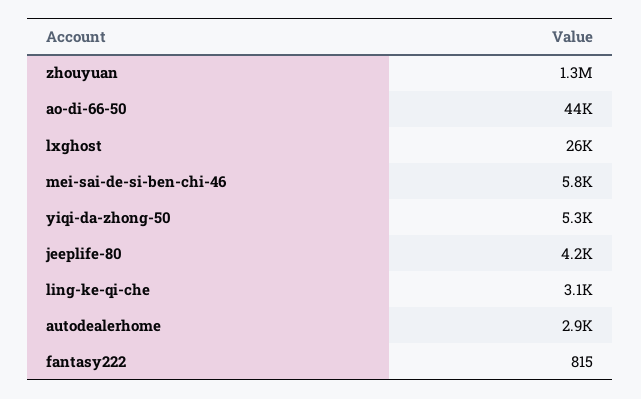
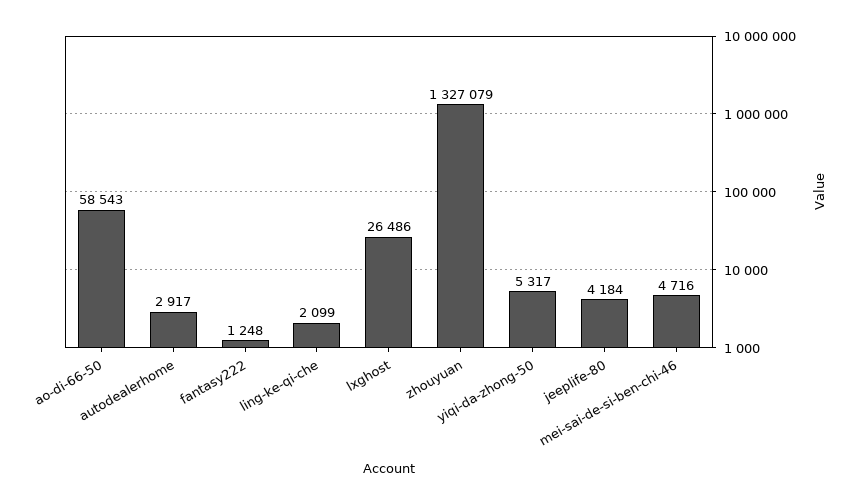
ao-di-66-50: 44000 -> 58543
mei-sai-de-si-ben-chi-46: 5800 -> 4716
ling-ke-qi-che: 3100 -> 2099
fantasy222: 815 -> 1248

